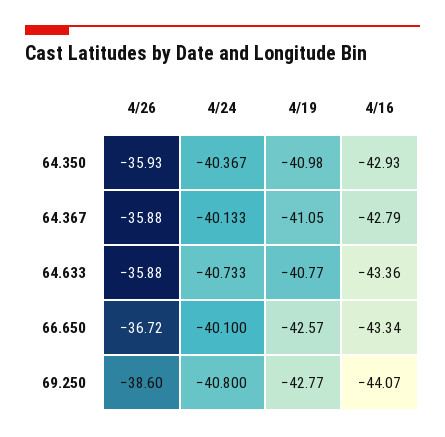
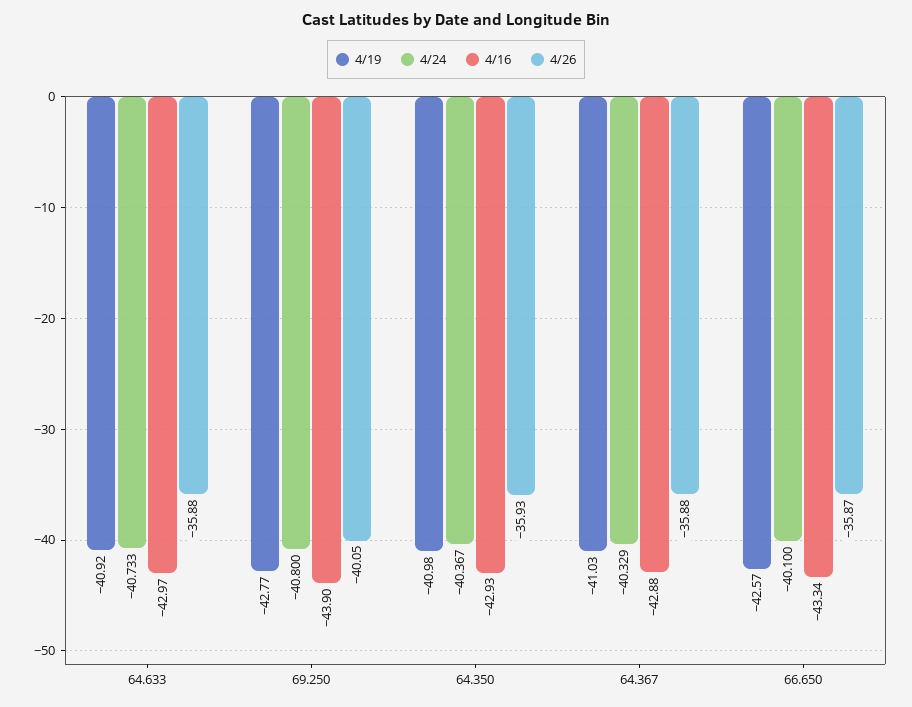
4/24, 64.367: -40.133 -> -40.329
4/19, 64.367: -41.05 -> -41.03
4/16, 64.367: -42.79 -> -42.88
4/19, 64.633: -40.77 -> -40.92
4/16, 64.633: -43.36 -> -42.97
4/26, 66.650: -36.72 -> -35.87
4/26, 69.250: -38.6 -> -40.05
4/16, 69.250: -44.07 -> -43.9

